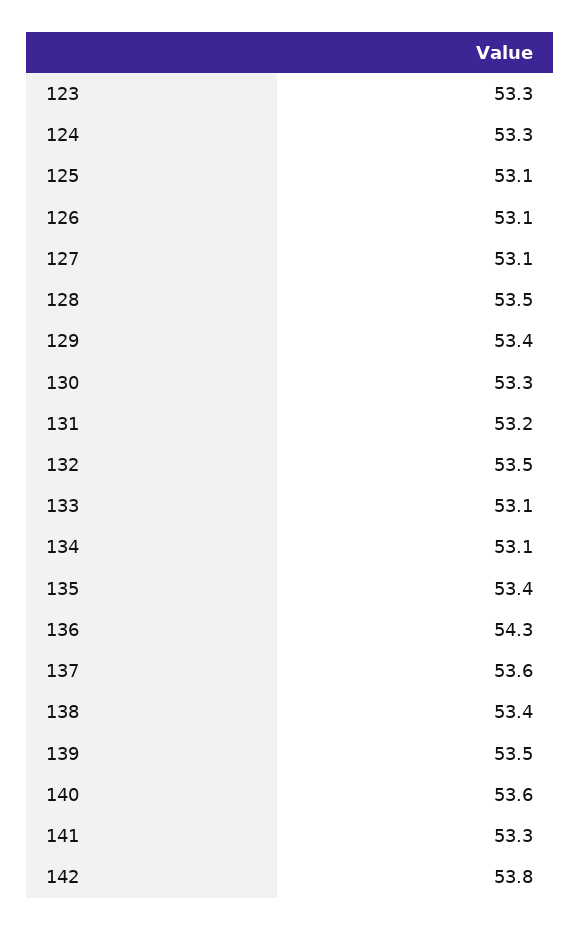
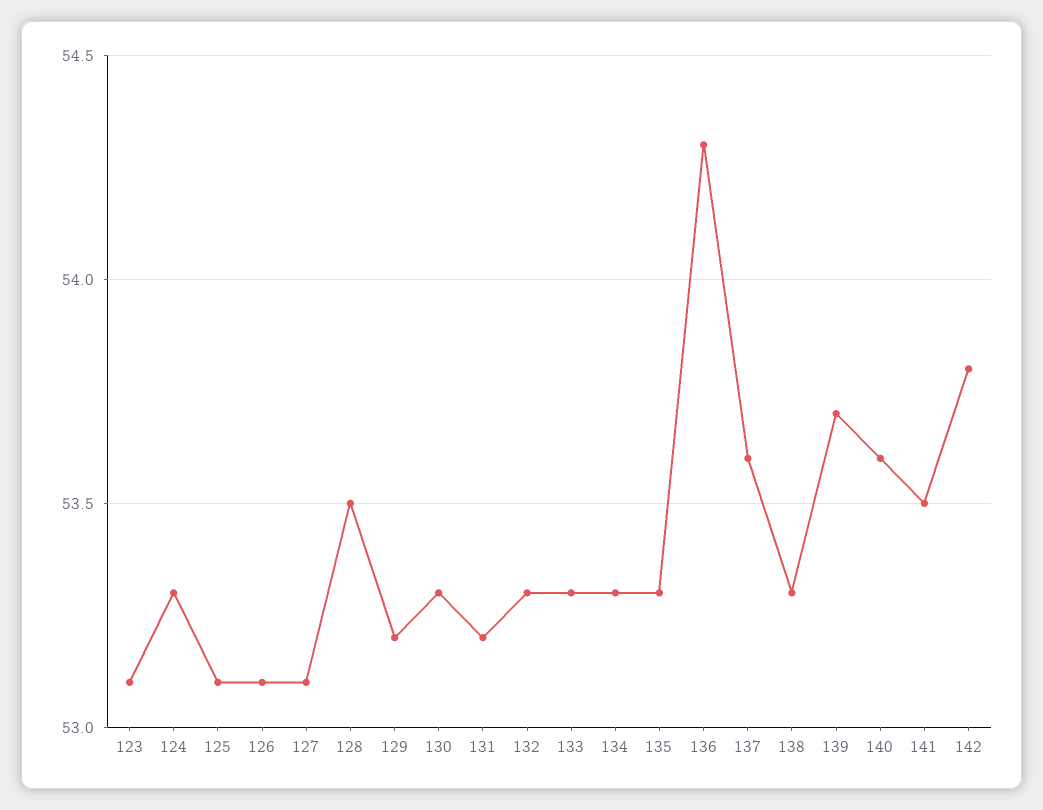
123: 53.3 -> 53.1
129: 53.4 -> 53.2
132: 53.5 -> 53.3
133: 53.1 -> 53.3
134: 53.1 -> 53.3
135: 53.4 -> 53.3
138: 53.4 -> 53.3
139: 53.5 -> 53.7
141: 53.3 -> 53.5

